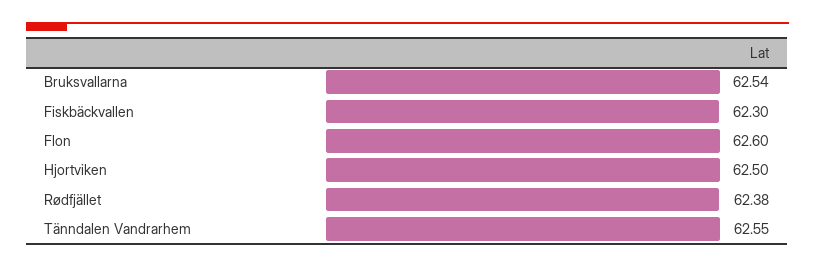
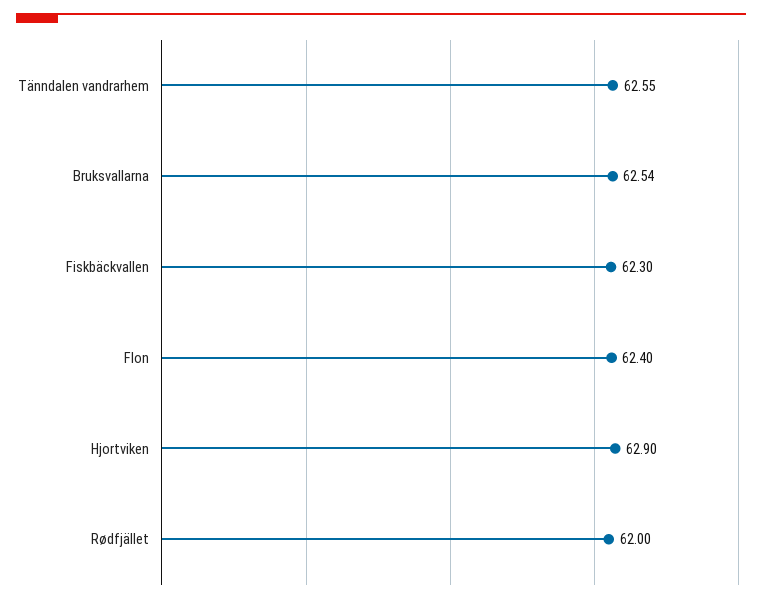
Flon: 62.6 -> 62.4
Hjortviken: 62.5 -> 62.9
Rødfjället: 62.38 -> 62

